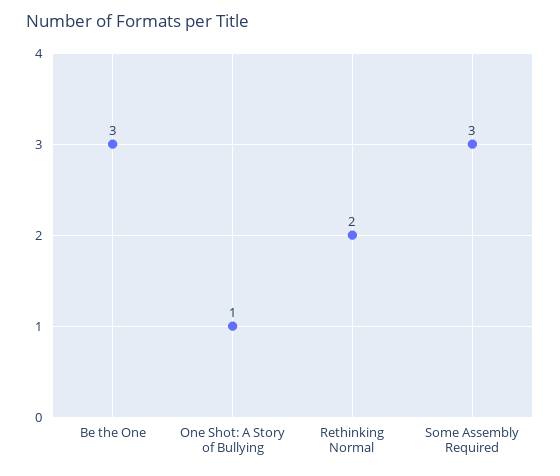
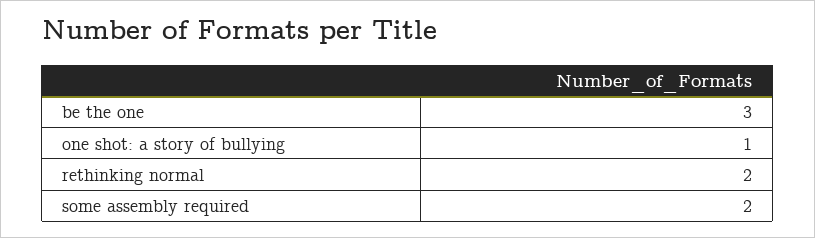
Some Assembly Required: 3 -> 2

